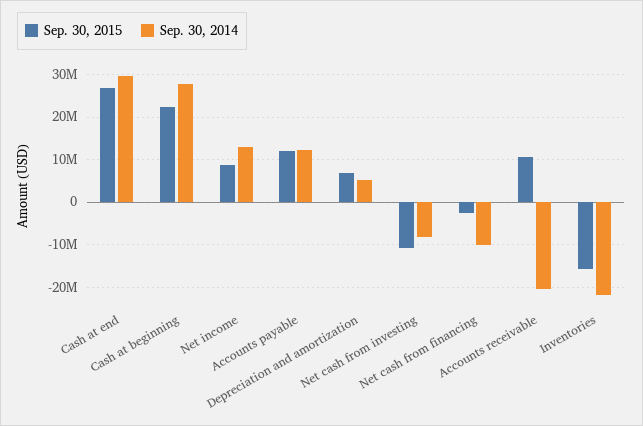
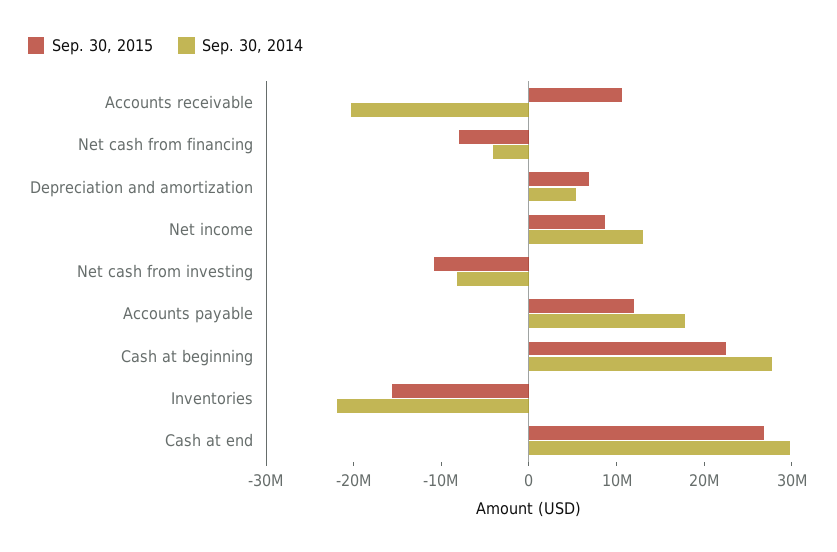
Sep. 30, 2014, Accounts payable: 12000000 -> 18000000
Sep. 30, 2015, Net cash from financing: -2000000 -> -8000000
Sep. 30, 2014, Net cash from financing: -10000000 -> -4000000

